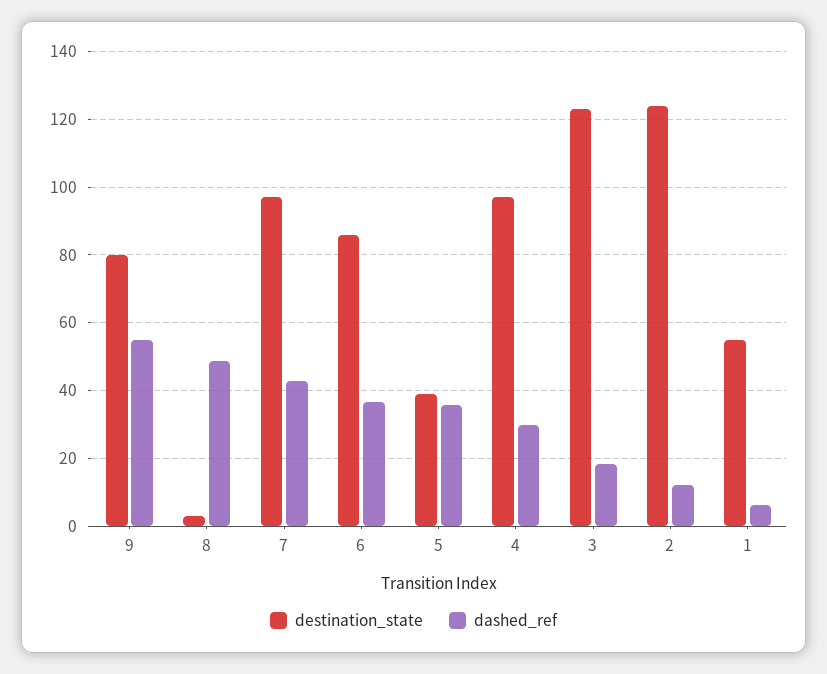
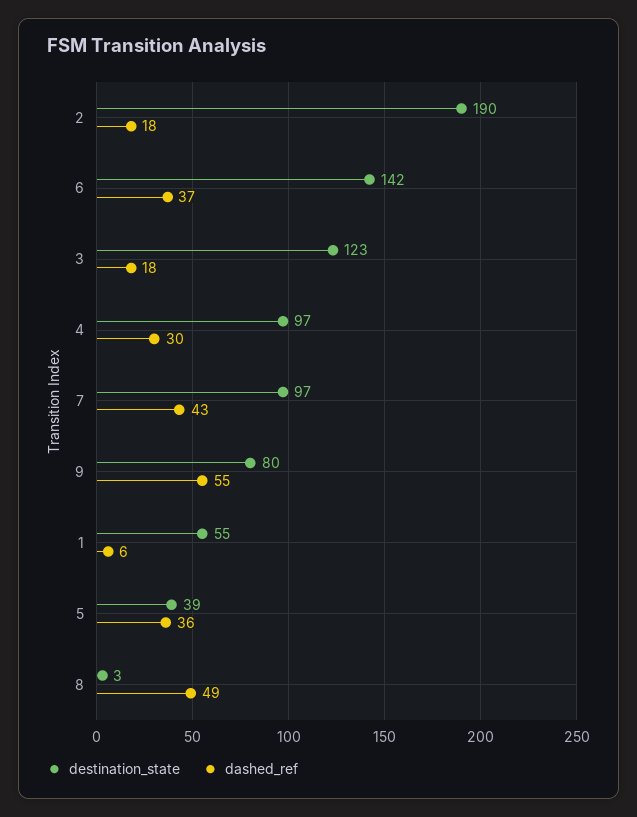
destination_state, 6: 86 -> 142
destination_state, 2: 124 -> 190
dashed_ref, 2: 12 -> 18

